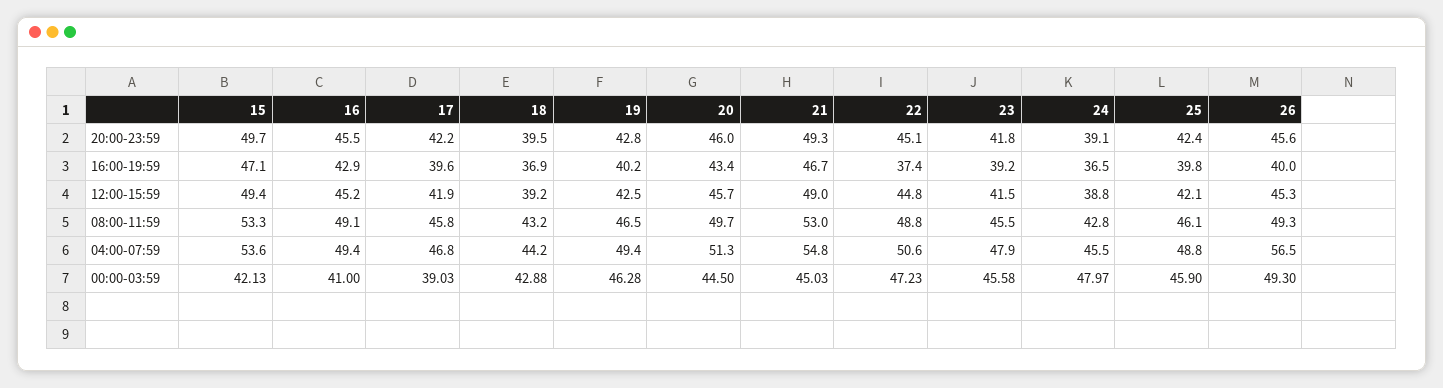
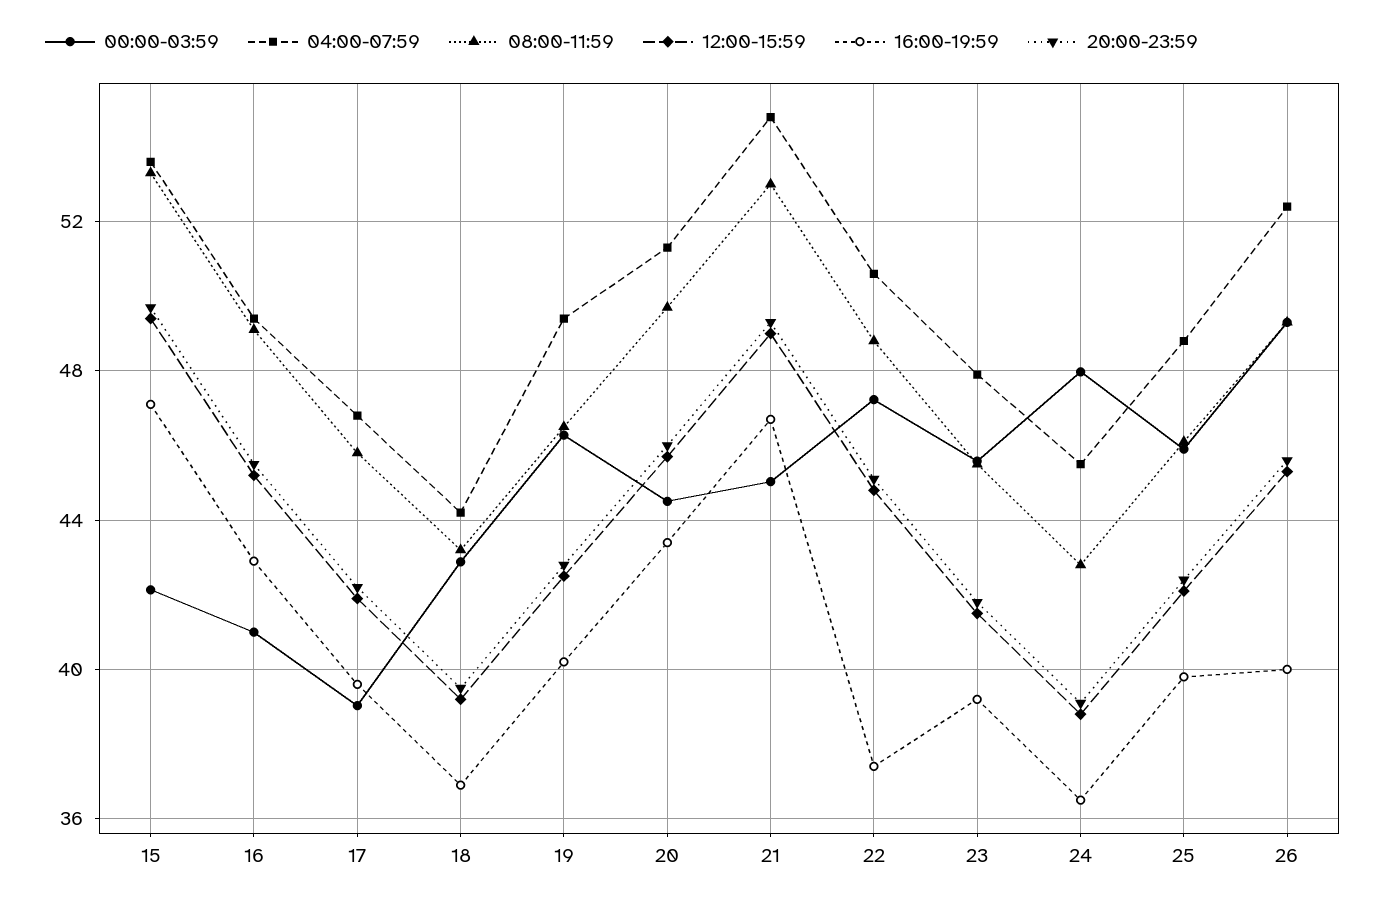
04:00-07:59, 26: 56.5 -> 52.5

